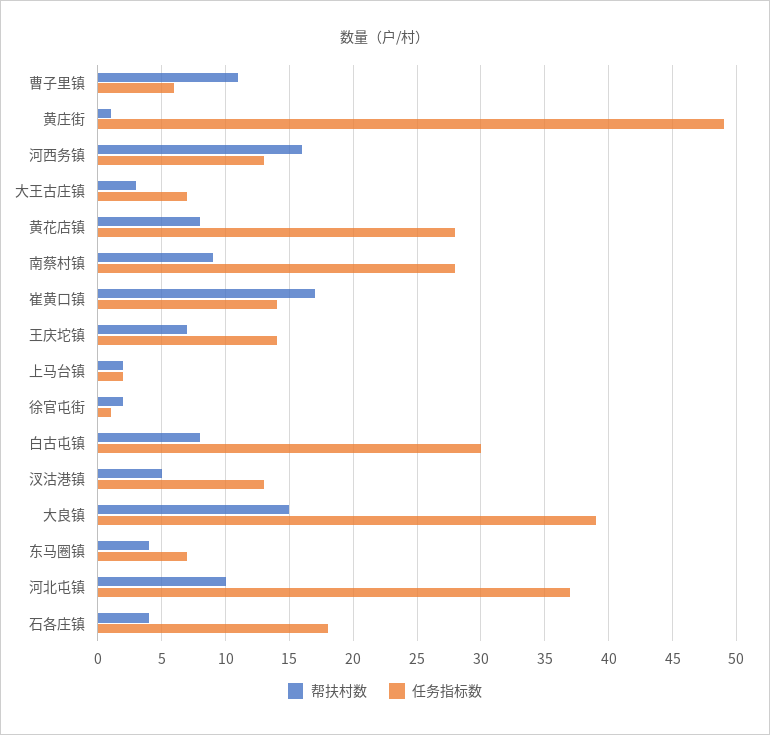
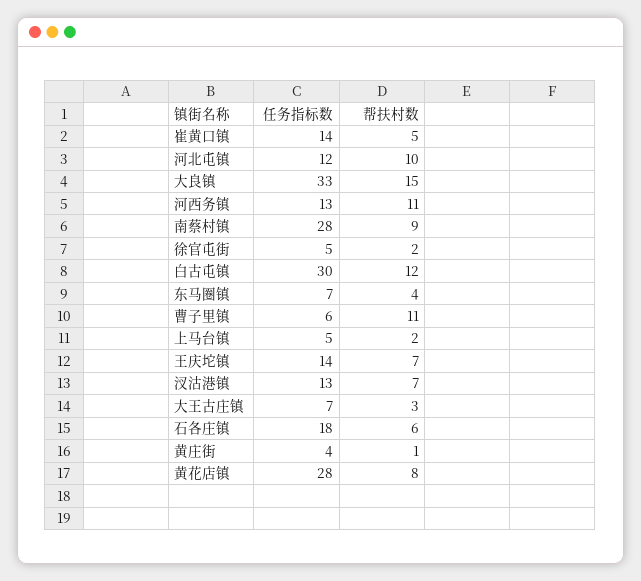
任务指标数, 黄庄街: 49 -> 4
帮扶村数, 河西务镇: 16 -> 11
帮扶村数, 崔黄口镇: 17 -> 5
任务指标数, 上马台镇: 2 -> 5
任务指标数, 徐官屯街: 1 -> 5
帮扶村数, 白古屯镇: 8 -> 12
帮扶村数, 汊沽港镇: 5 -> 7
任务指标数, 大良镇: 39 -> 33
任务指标数, 河北屯镇: 37 -> 12
帮扶村数, 石各庄镇: 4 -> 6

